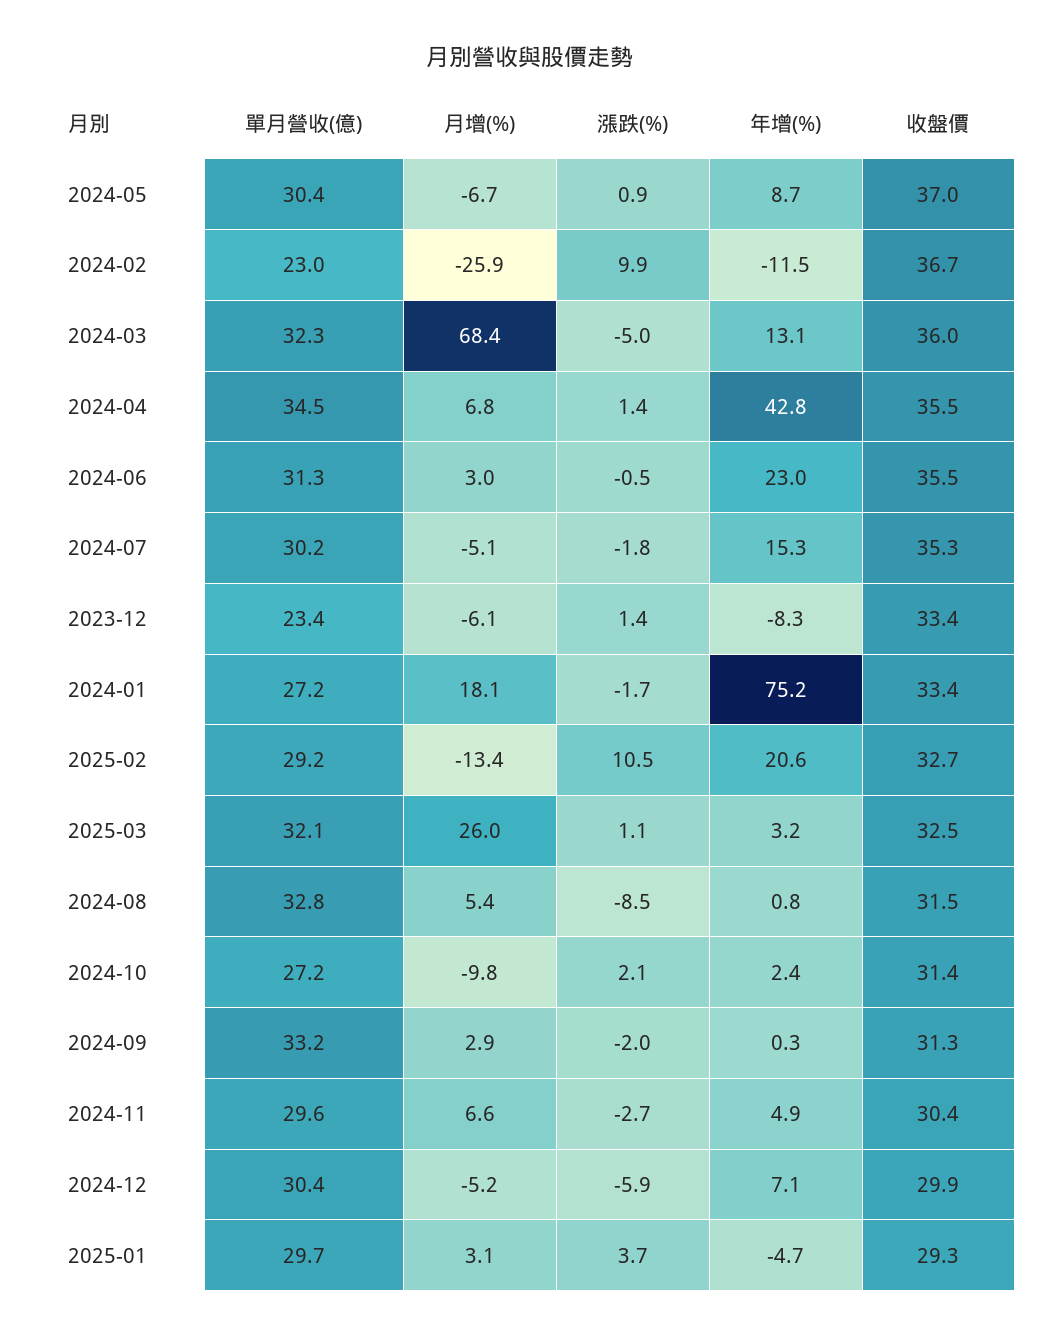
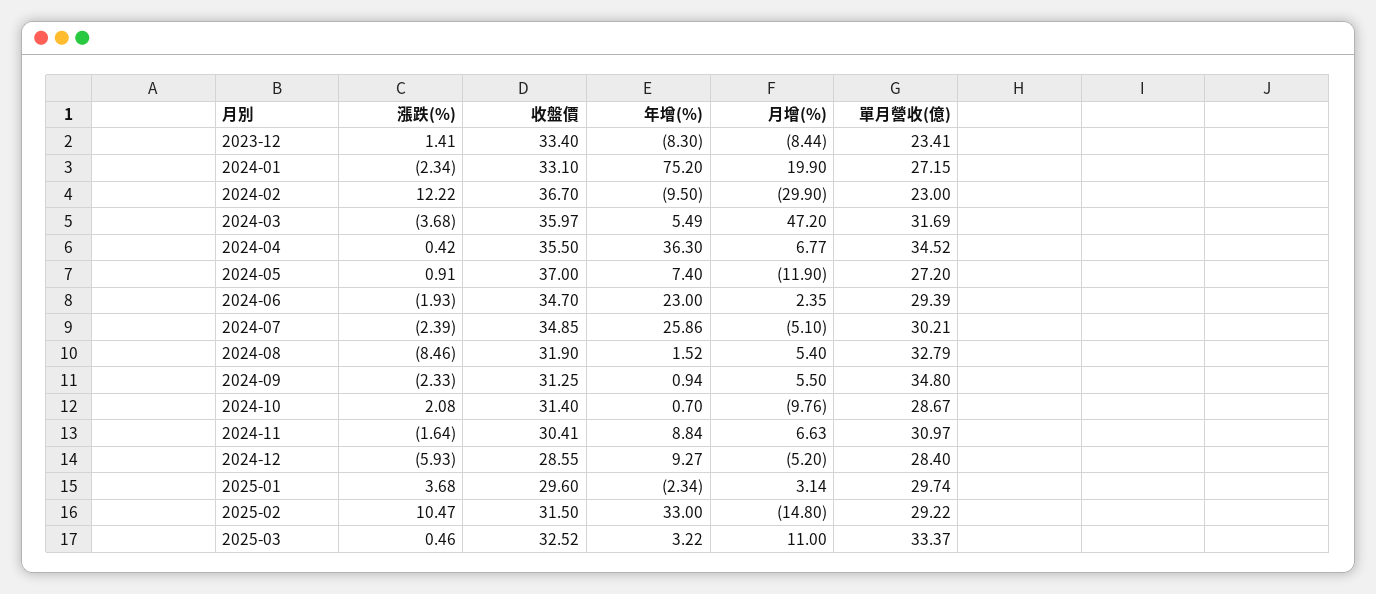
單月營收(億), 2024-05: 30.4 -> 27.2
月增(%), 2024-05: -6.7 -> -11.9
年增(%), 2024-05: 8.7 -> 7.4
月增(%), 2024-02: -25.9 -> -29.9
漲跌(%), 2024-02: 9.9 -> 12.22
年增(%), 2024-02: -11.5 -> -9.5
單月營收(億), 2024-03: 32.3 -> 31.69
月增(%), 2024-03: 68.4 -> 47.2
漲跌(%), 2024-03: -5 -> -3.68
年增(%), 2024-03: 13.1 -> 5.49
漲跌(%), 2024-04: 1.4 -> 0.42
年增(%), 2024-04: 42.8 -> 36.3
單月營收(億), 2024-06: 31.3 -> 29.39
月增(%), 2024-06: 3 -> 2.35
漲跌(%), 2024-06: -0.5 -> -1.93
收盤價, 2024-06: 35.5 -> 34.7
漲跌(%), 2024-07: -1.8 -> -2.39
年增(%), 2024-07: 15.3 -> 25.86
收盤價, 2024-07: 35.3 -> 34.85
月增(%), 2023-12: -6.1 -> -8.44
月增(%), 2024-01: 18.1 -> 19.9
漲跌(%), 2024-01: -1.7 -> -2.34
收盤價, 2024-01: 33.4 -> 33.1
月增(%), 2025-02: -13.4 -> -14.8
年增(%), 2025-02: 20.6 -> 33
收盤價, 2025-02: 32.7 -> 31.5
單月營收(億), 2025-03: 32.1 -> 33.37
月增(%), 2025-03: 26 -> 11
漲跌(%), 2025-03: 1.1 -> 0.46
年增(%), 2024-08: 0.8 -> 1.52
收盤價, 2024-08: 31.5 -> 31.9
單月營收(億), 2024-10: 27.2 -> 28.67
年增(%), 2024-10: 2.4 -> 0.7
單月營收(億), 2024-09: 33.2 -> 34.8
月增(%), 2024-09: 2.9 -> 5.5
漲跌(%), 2024-09: -2 -> -2.33
年增(%), 2024-09: 0.3 -> 0.94
單月營收(億), 2024-11: 29.6 -> 30.97
漲跌(%), 2024-11: -2.7 -> -1.64
年增(%), 2024-11: 4.9 -> 8.84
單月營收(億), 2024-12: 30.4 -> 28.4
年增(%), 2024-12: 7.1 -> 9.27
收盤價, 2024-12: 29.9 -> 28.55
年增(%), 2025-01: -4.7 -> -2.34
收盤價, 2025-01: 29.3 -> 29.6

